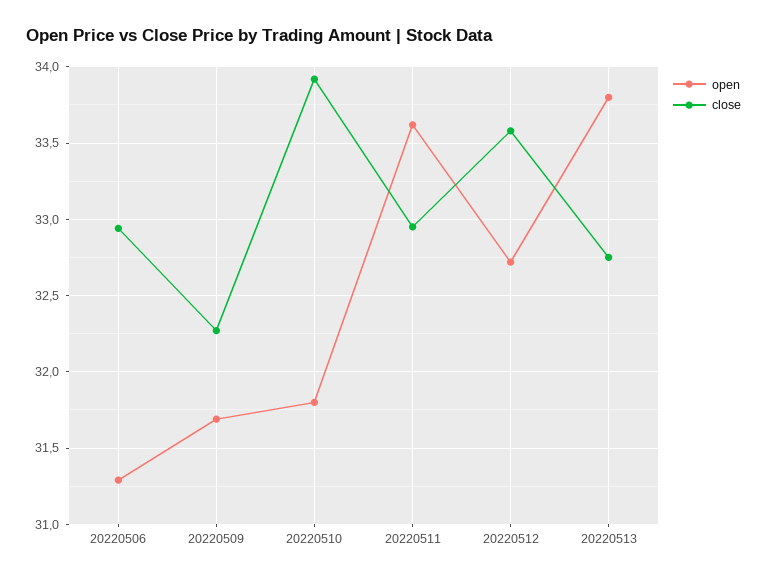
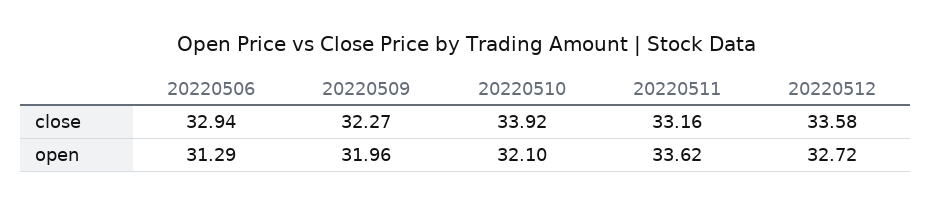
open, 20220509: 31.7 -> 31.96
open, 20220510: 31.8 -> 32.1
close, 20220511: 32.95 -> 33.16
open, 20220513: 33.8 -> none
close, 20220513: 32.75 -> none

